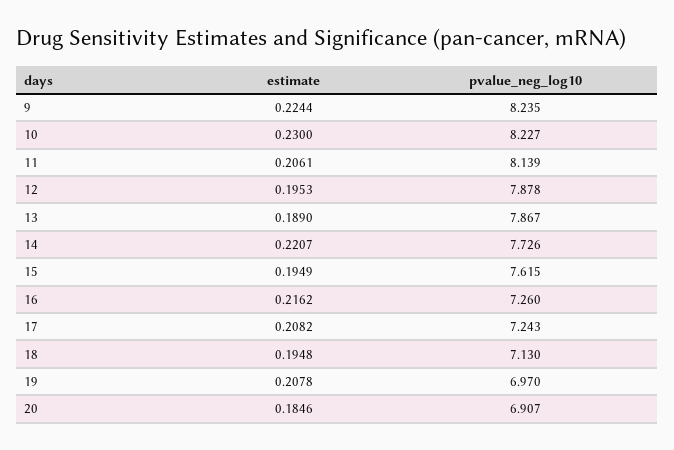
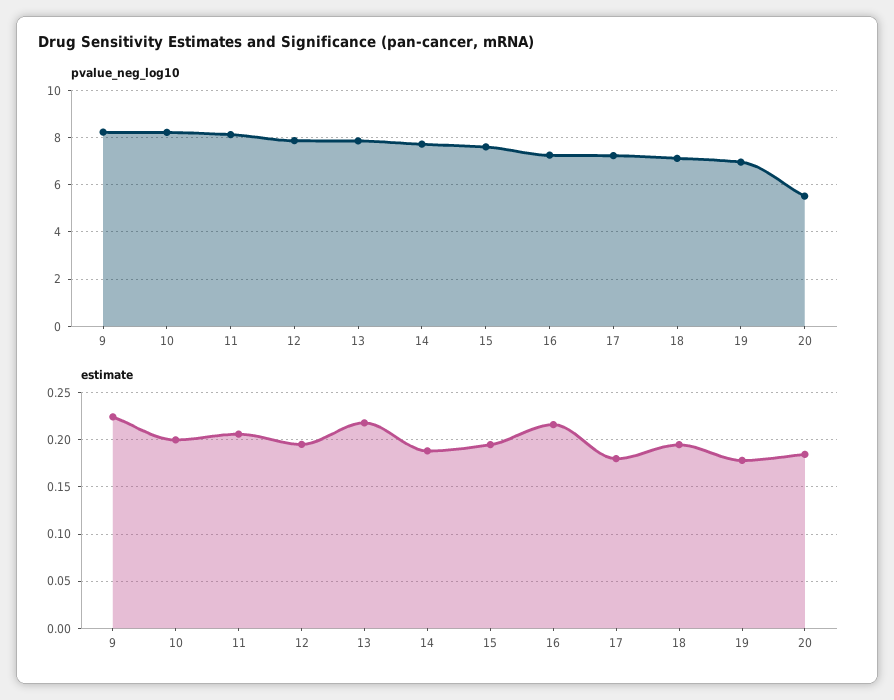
estimate, 10: 0.23 -> 0.2
estimate, 13: 0.189 -> 0.22
estimate, 14: 0.2207 -> 0.19
estimate, 17: 0.2082 -> 0.18
estimate, 19: 0.2078 -> 0.18
pvalue_neg_log10, 20: 6.907 -> 5.5

